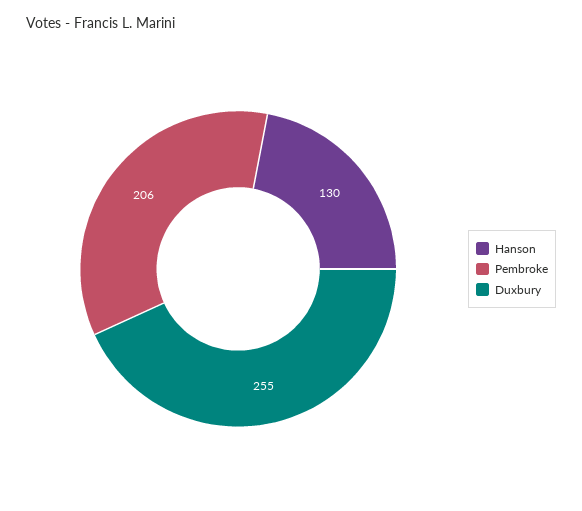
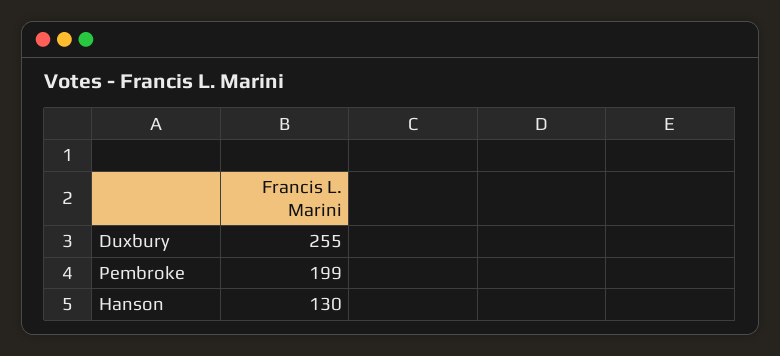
Pembroke: 206 -> 199

